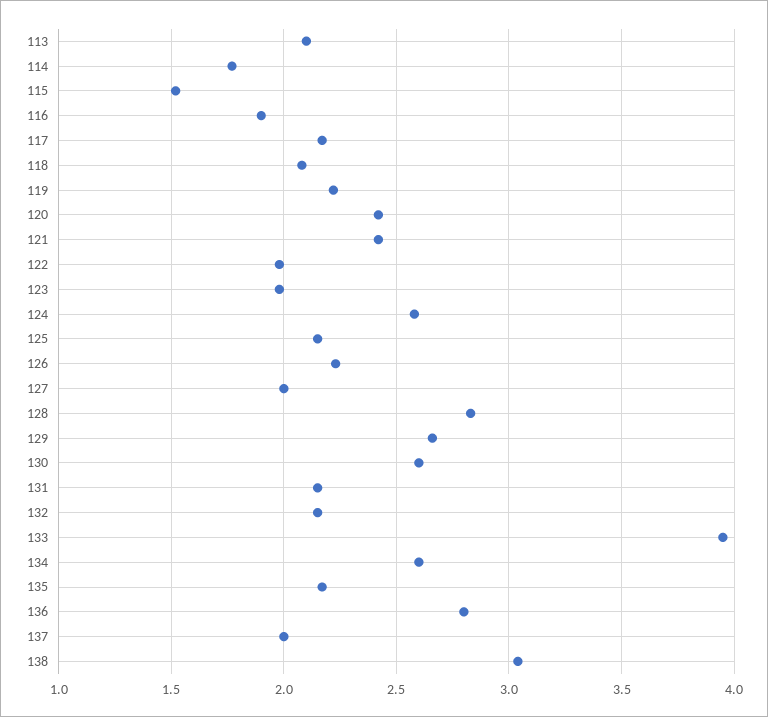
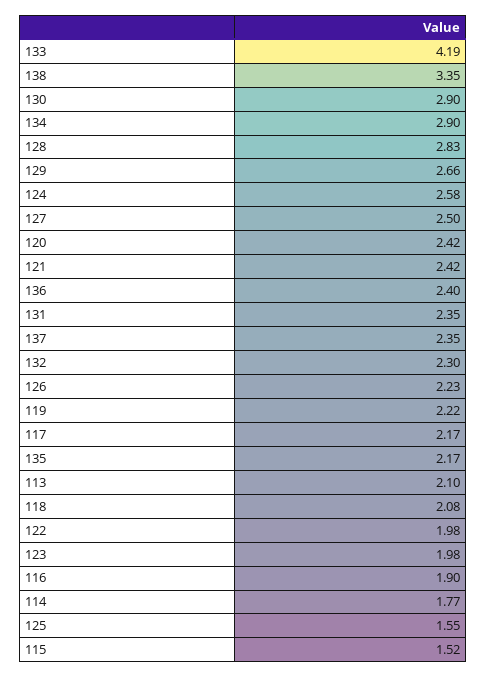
125: 2.15 -> 1.55
127: 2 -> 2.5
130: 2.6 -> 2.9
131: 2.15 -> 2.35
132: 2.15 -> 2.3
133: 3.95 -> 4.19
134: 2.6 -> 2.9
136: 2.8 -> 2.4
137: 2 -> 2.35
138: 3.05 -> 3.35

